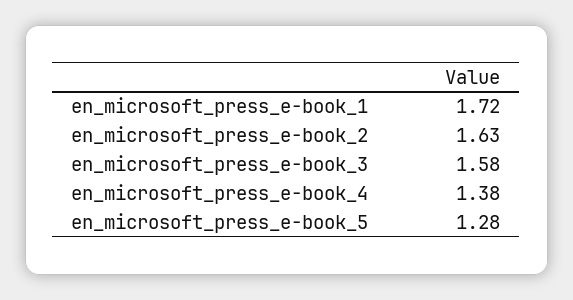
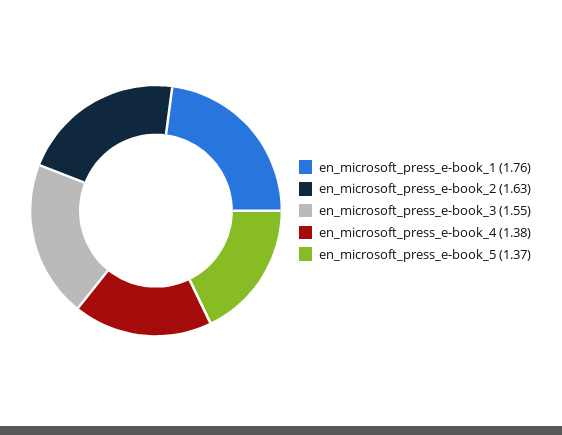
en_microsoft_press_e-book_1: 1.72 -> 1.76
en_microsoft_press_e-book_3: 1.58 -> 1.55
en_microsoft_press_e-book_5: 1.28 -> 1.37

